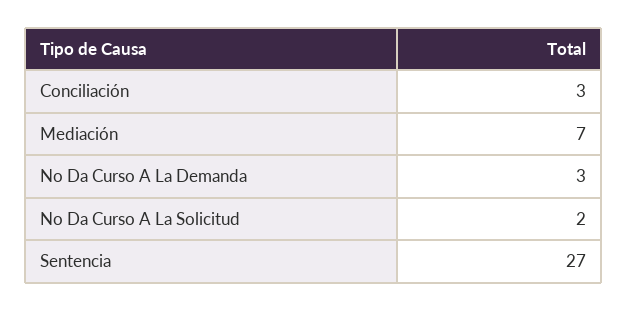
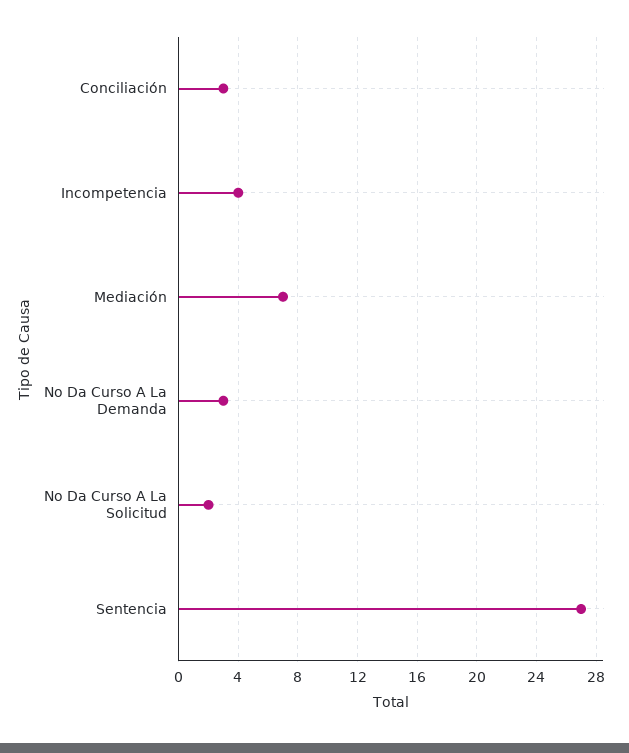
Incompetencia: none -> 4

